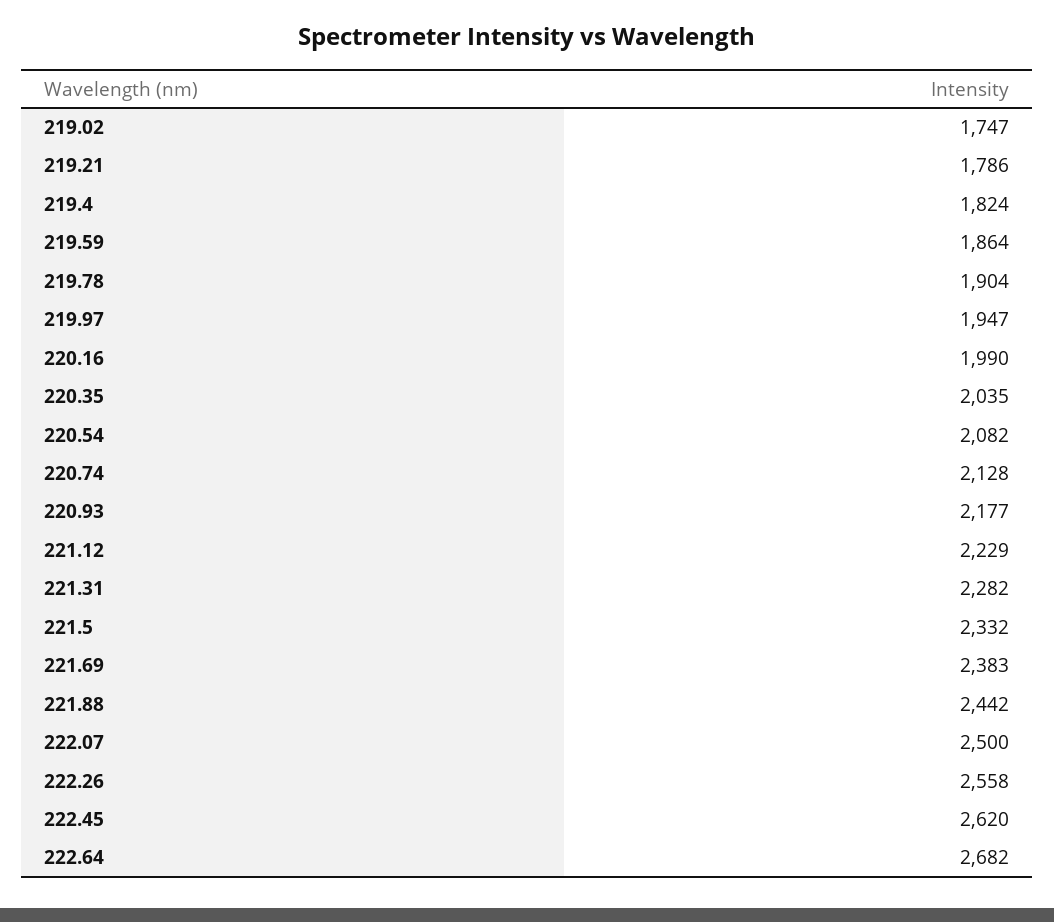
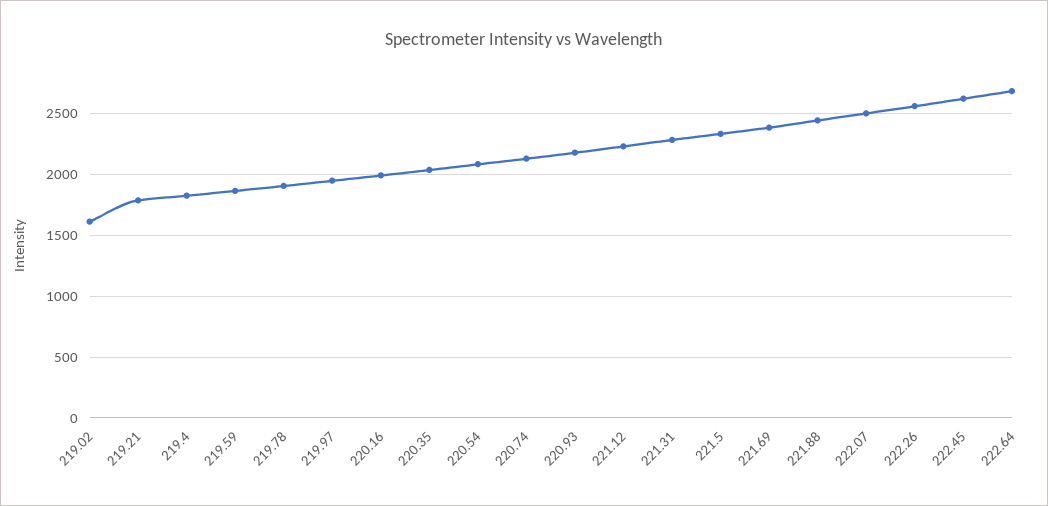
219.02: 1747 -> 1600

